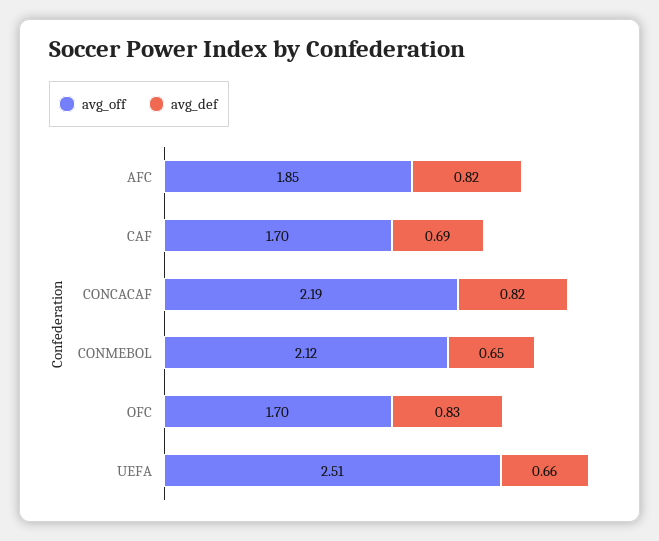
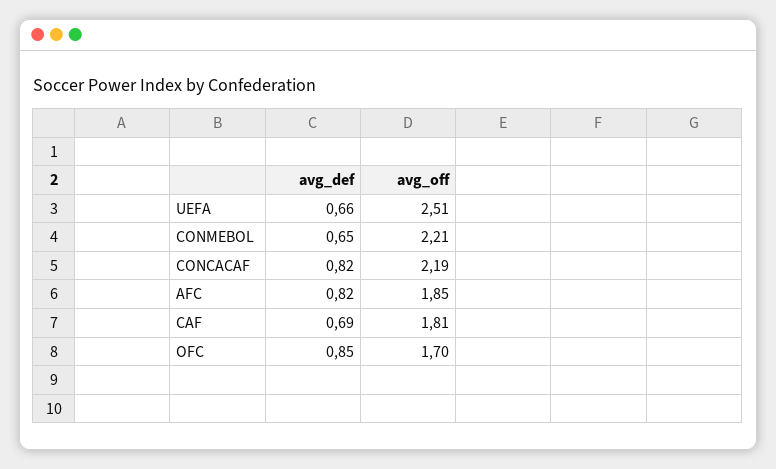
avg_off, CAF: 1.7 -> 1.81
avg_off, CONMEBOL: 2.12 -> 2.21
avg_def, OFC: 0.83 -> 0.85

